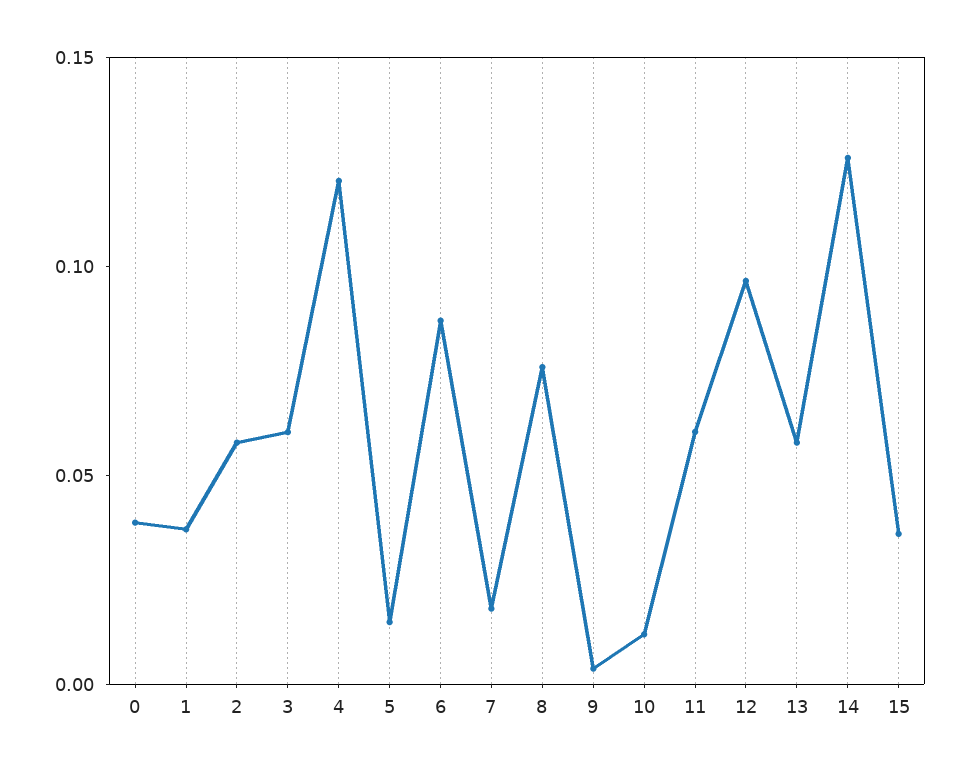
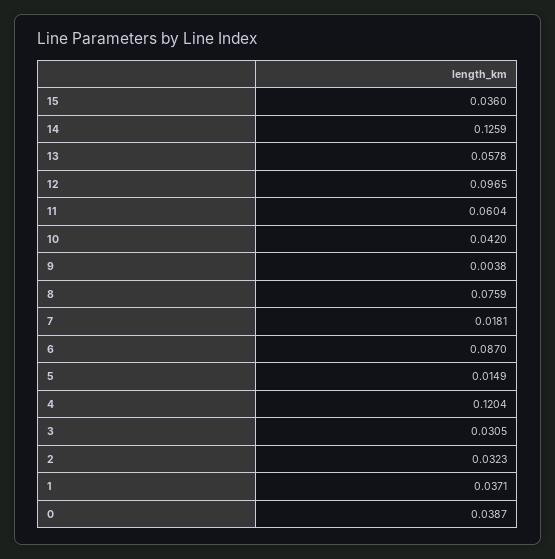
2: 0.06 -> 0.0323
3: 0.06 -> 0.0305
10: 0.01 -> 0.042

